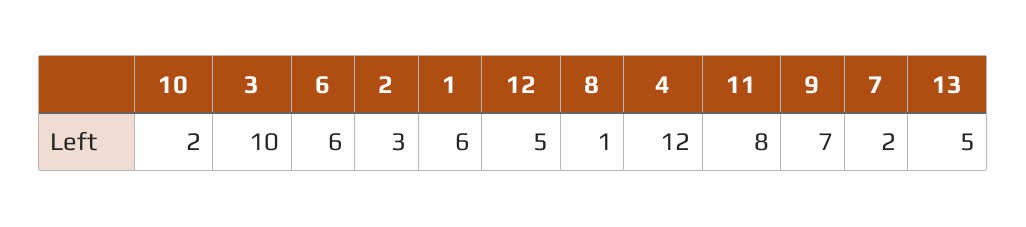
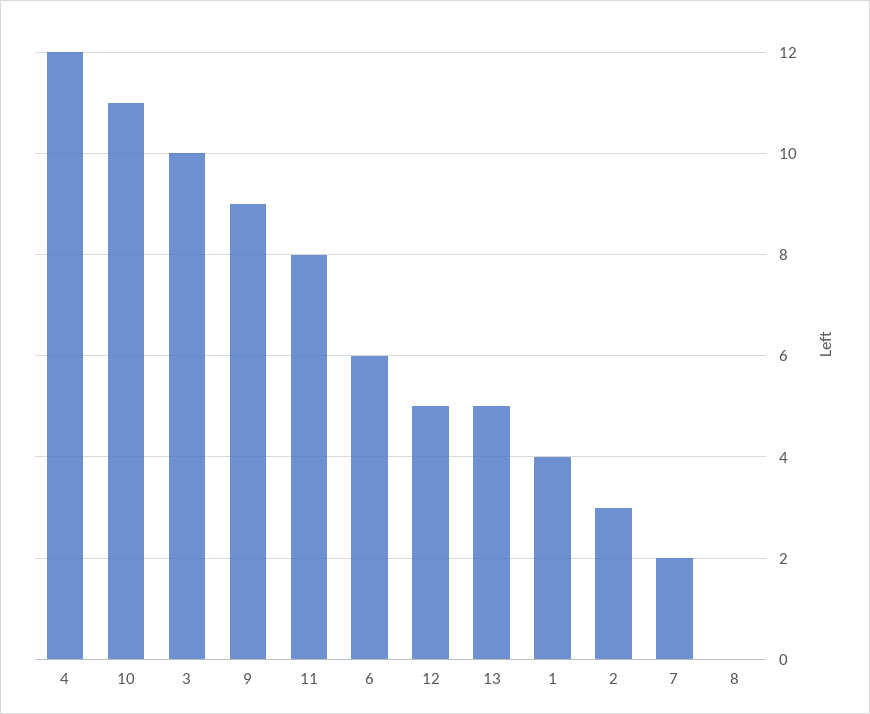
10: 2 -> 11
1: 6 -> 4
8: 1 -> 0
9: 7 -> 9

